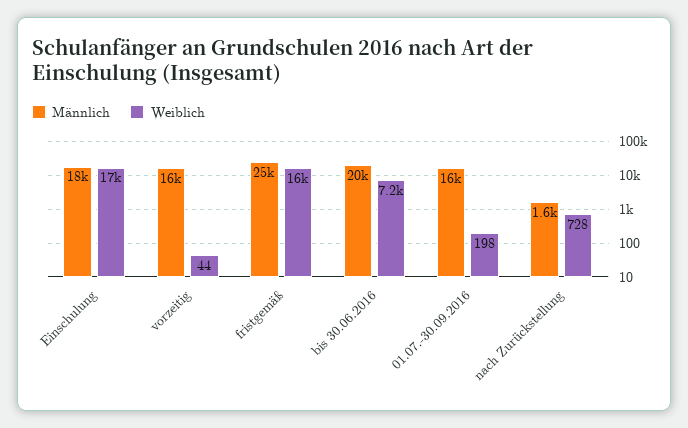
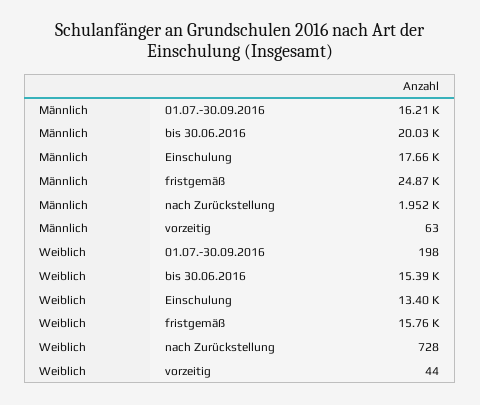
Weiblich, Einschulung: 17000 -> 13400
Männlich, vorzeitig: 16000 -> 63
Weiblich, bis 30.06.2016: 7200 -> 15390
Männlich, nach Zurückstellung: 1600 -> 1952

